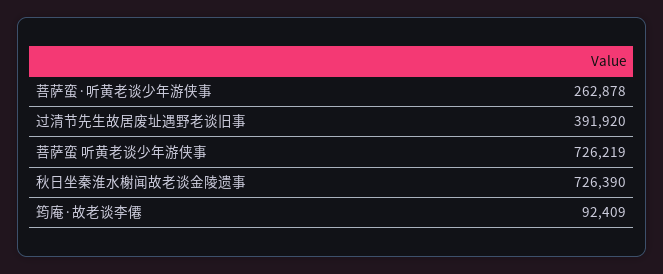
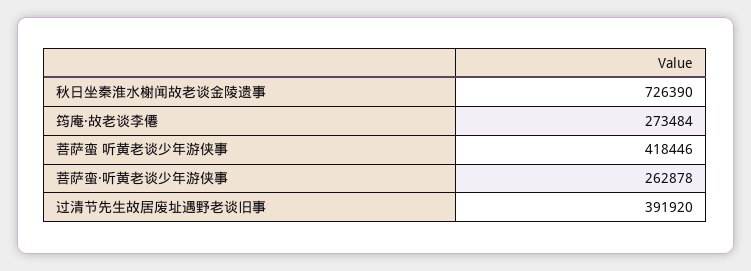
菩萨蛮 听黄老谈少年游侠事: 726219 -> 418446
筠庵·故老谈李僊: 92409 -> 273484

